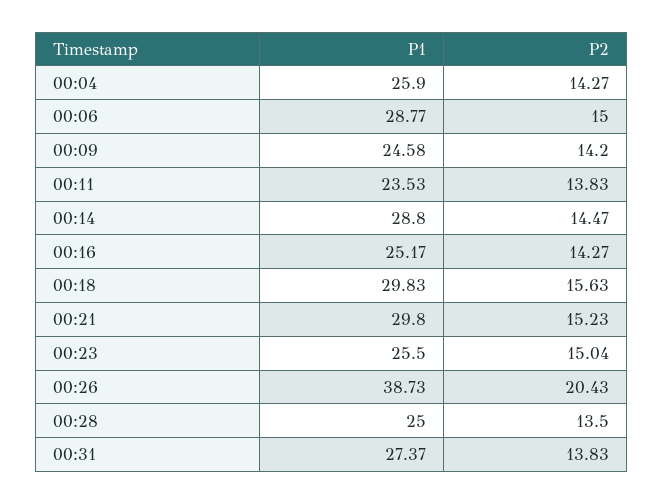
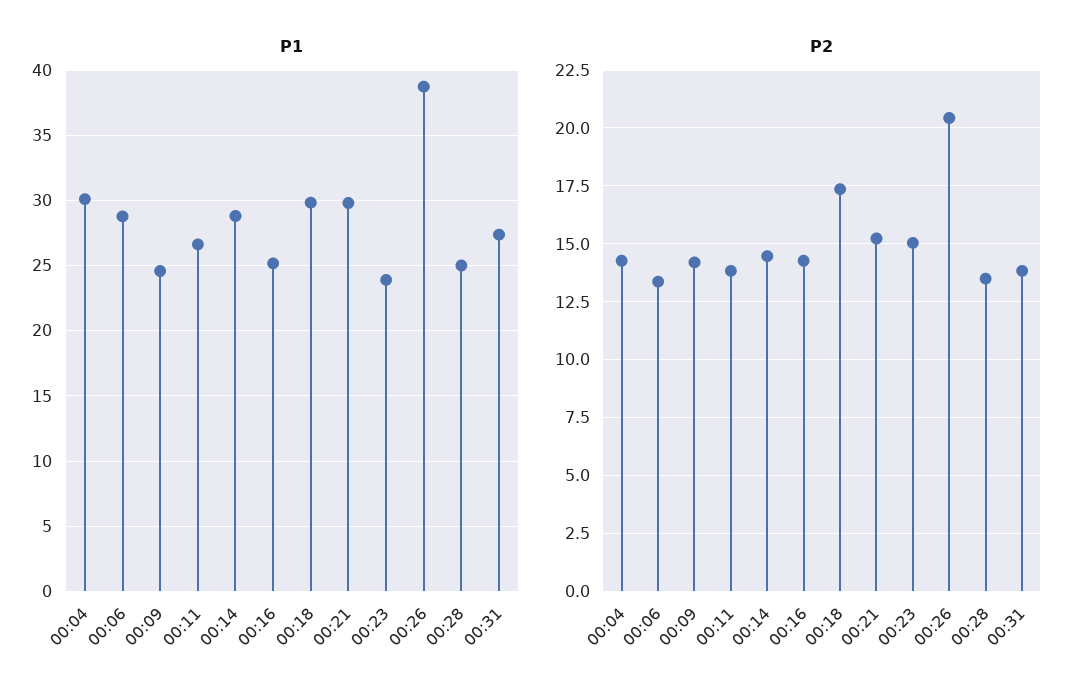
P1, 00:04: 25.9 -> 30
P2, 00:06: 15 -> 13.5
P1, 00:11: 23.53 -> 26.5
P2, 00:18: 15.63 -> 17.5
P1, 00:23: 25.5 -> 24

